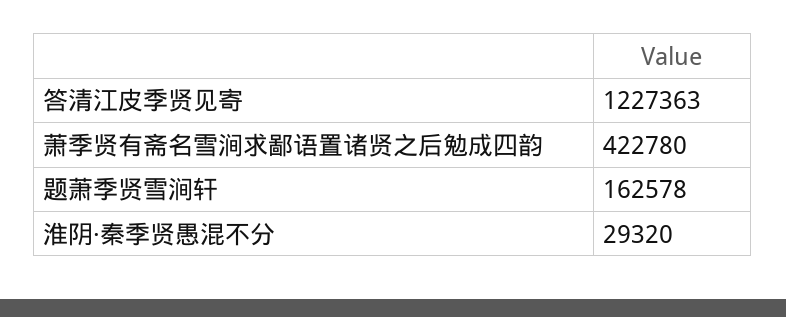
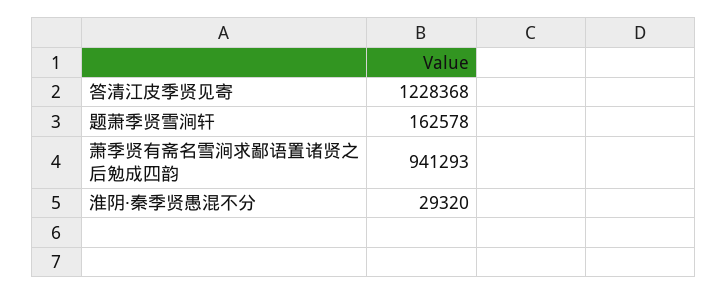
答清江皮季贤见寄: 1227363 -> 1228368
萧季贤有斋名雪涧求鄙语置诸贤之后勉成四韵: 422780 -> 941293

